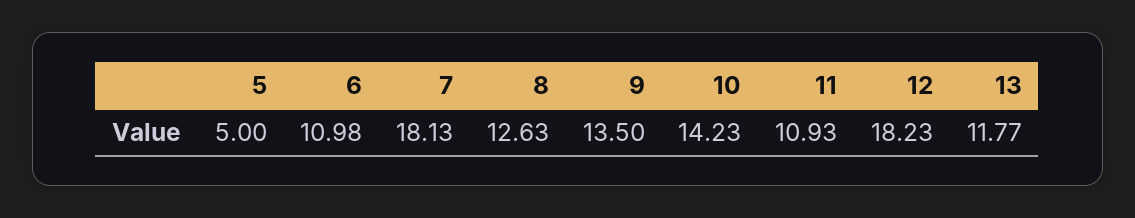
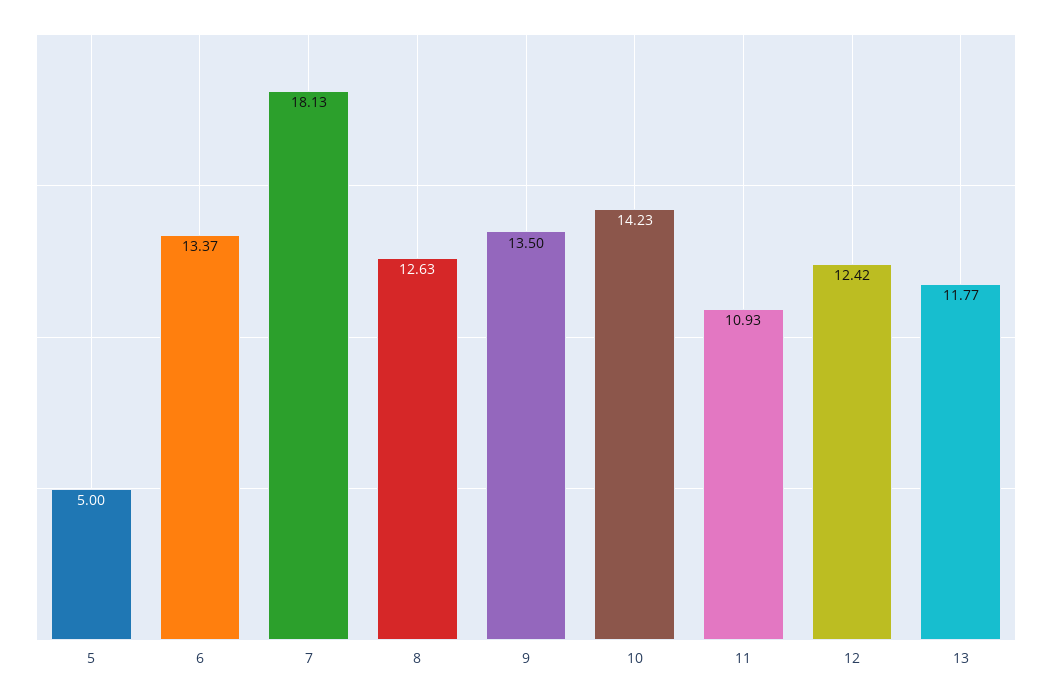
6: 10.98 -> 13.37
12: 18.23 -> 12.42

